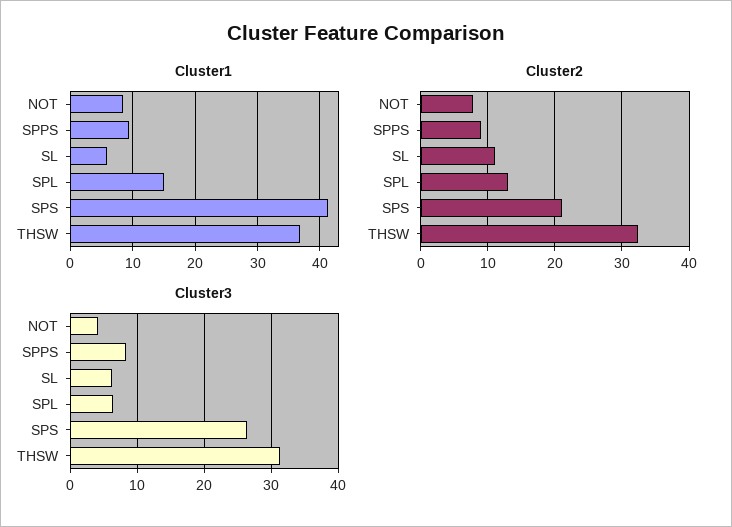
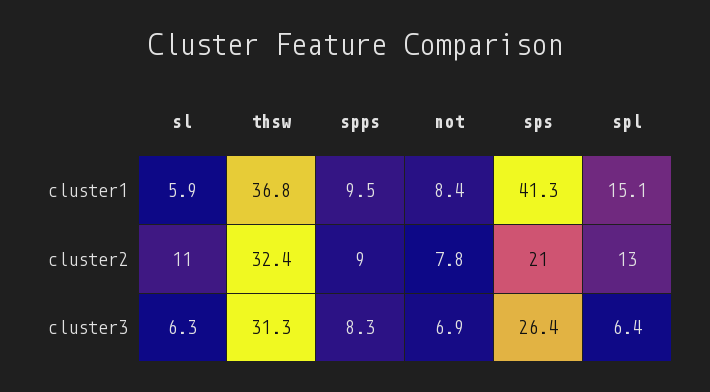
Cluster3, NOT: 4 -> 6.9

